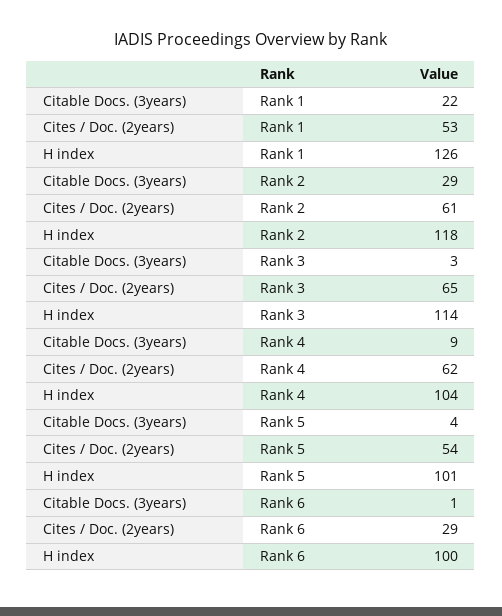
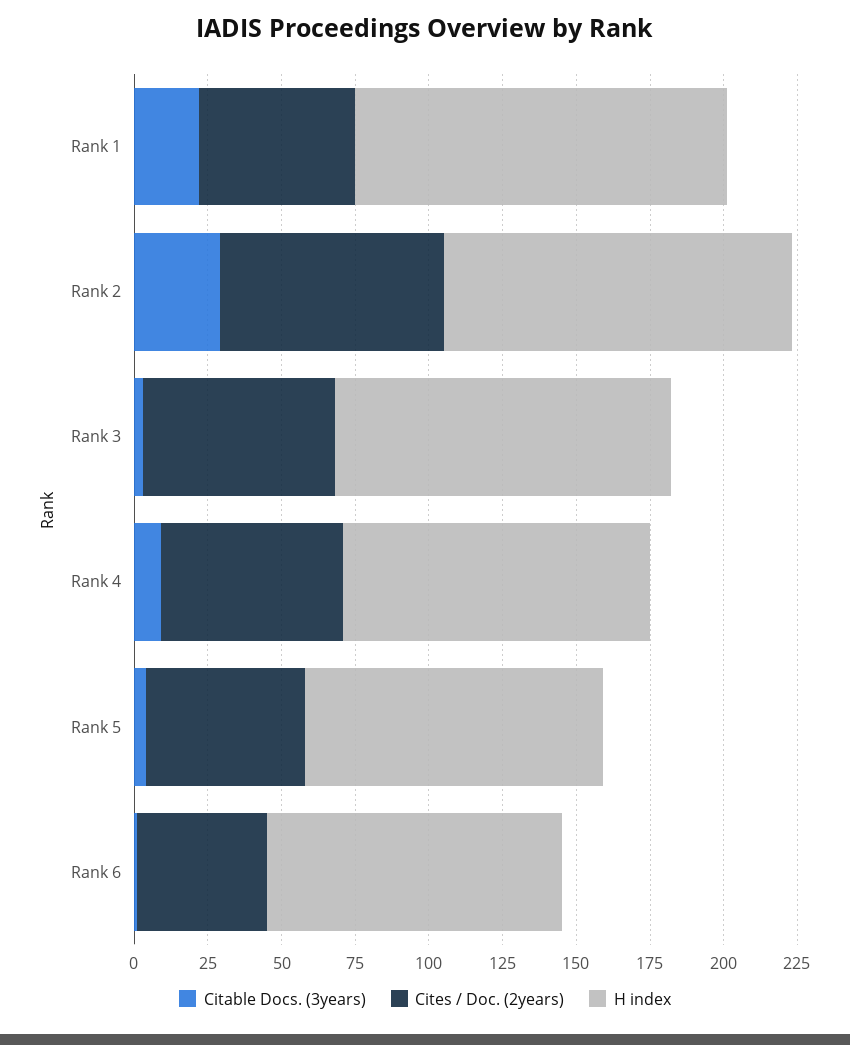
Cites / Doc. (2years), Rank 2: 61 -> 75
Cites / Doc. (2years), Rank 6: 29 -> 45

